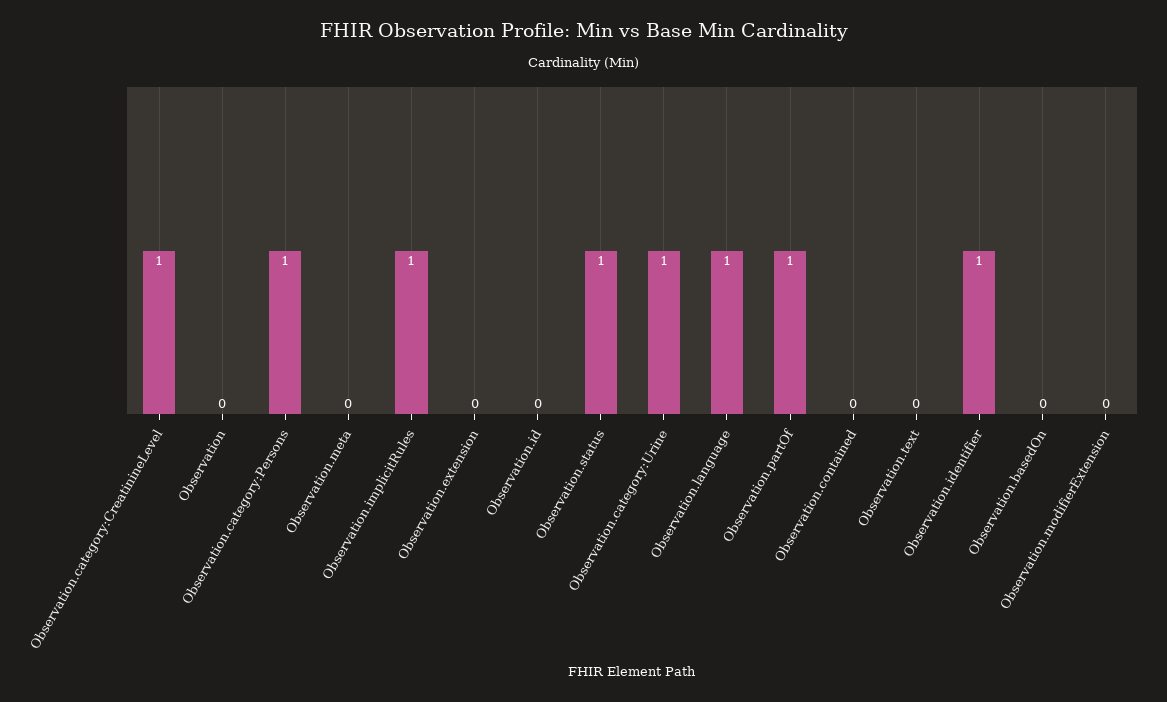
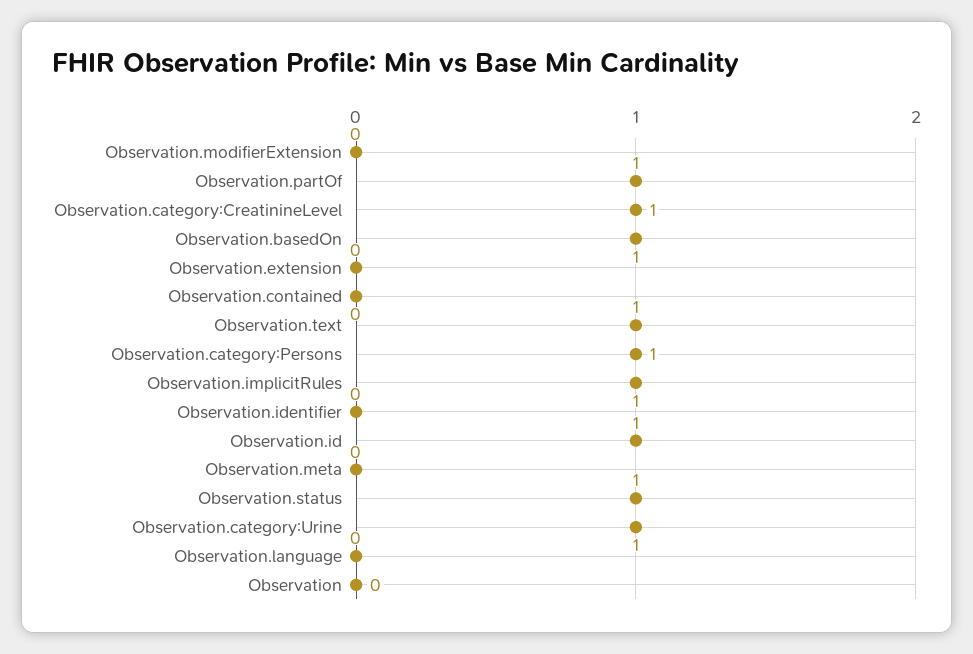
Observation.id: 0 -> 1
Observation.language: 1 -> 0
Observation.text: 0 -> 1
Observation.identifier: 1 -> 0
Observation.basedOn: 0 -> 1

